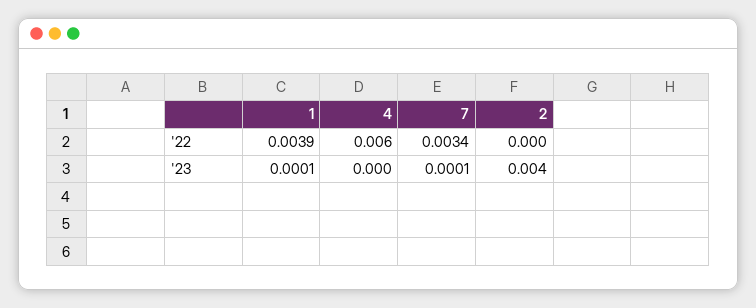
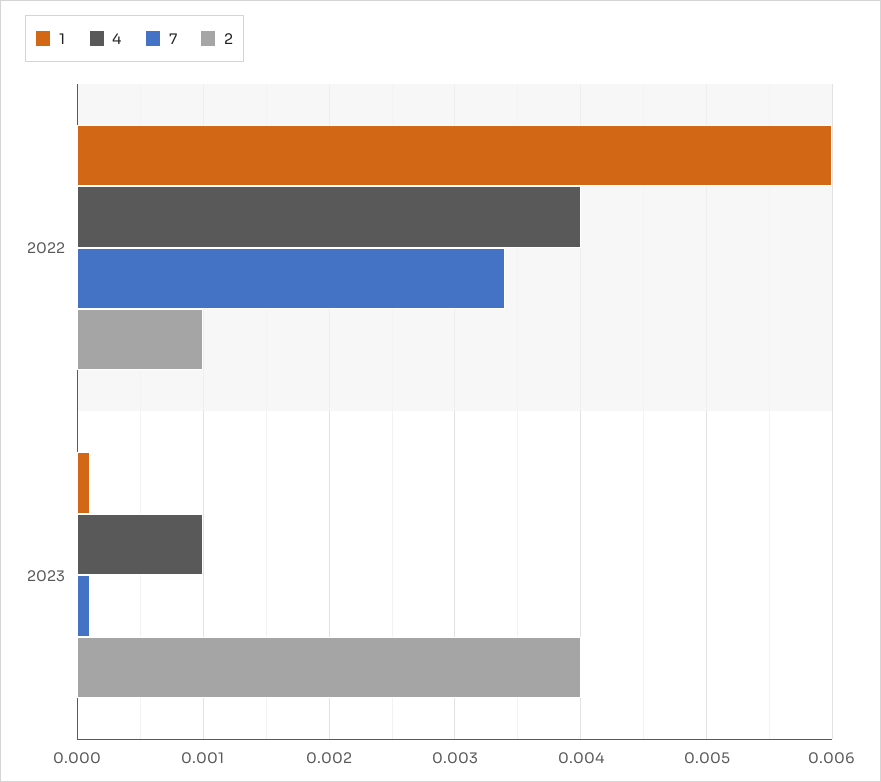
1, '22: 0.0039 -> 0.006
4, '22: 0.006 -> 0.004
2, '22: 0 -> 0.001
4, '23: 0 -> 0.001

